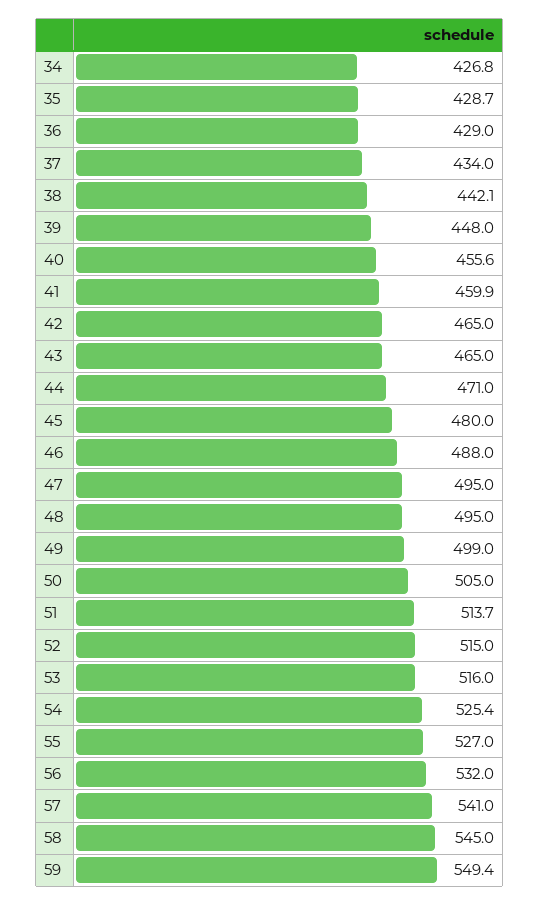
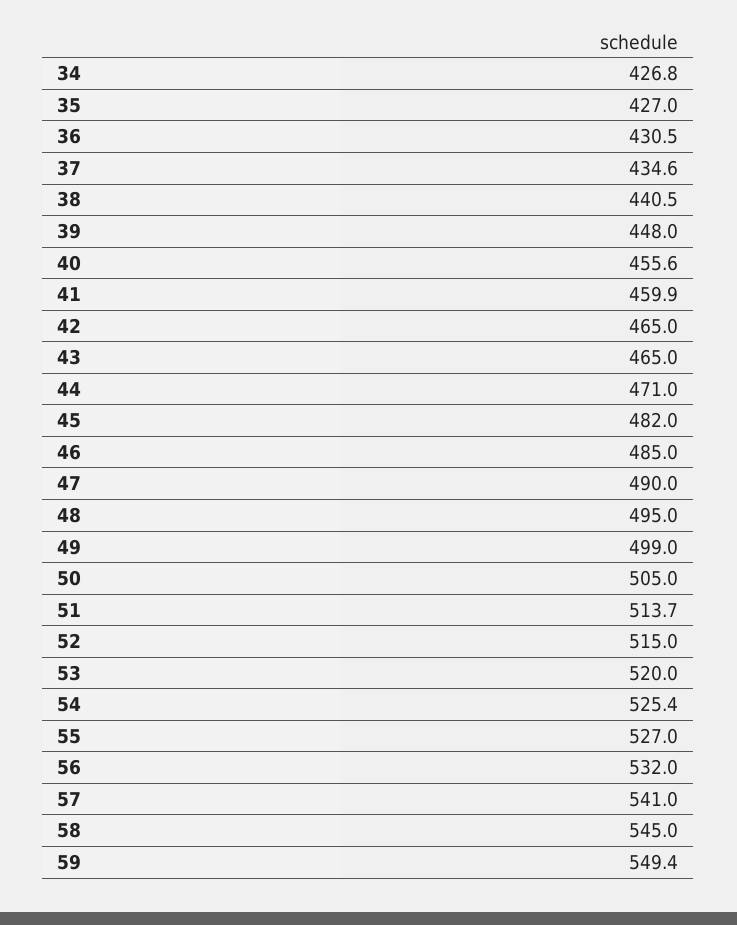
35: 428.7 -> 427
36: 429 -> 430.5
37: 434 -> 434.6
38: 442.1 -> 440.5
45: 480 -> 482
46: 488 -> 485
47: 495 -> 490
53: 516 -> 520

